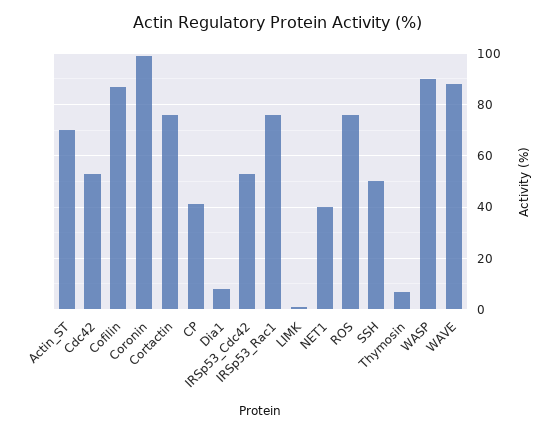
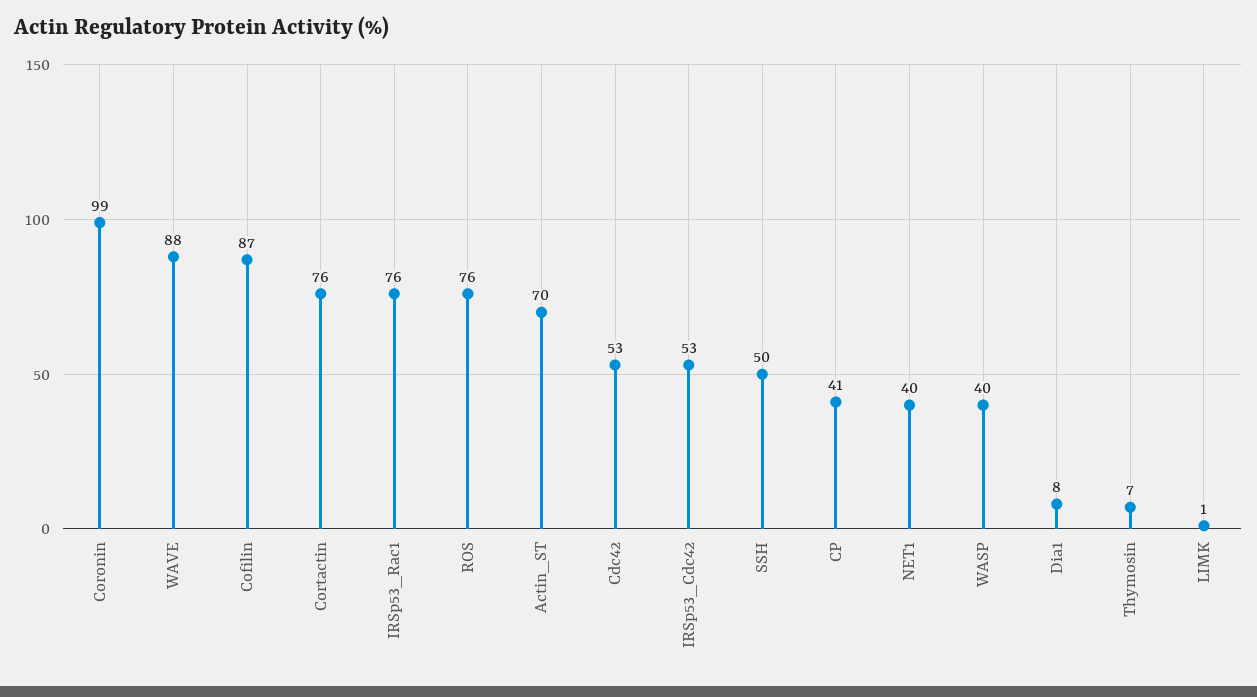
WASP: 90 -> 40

